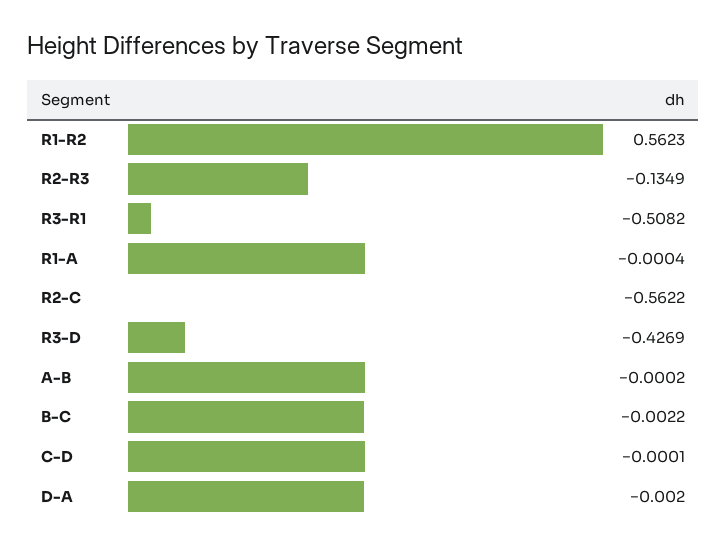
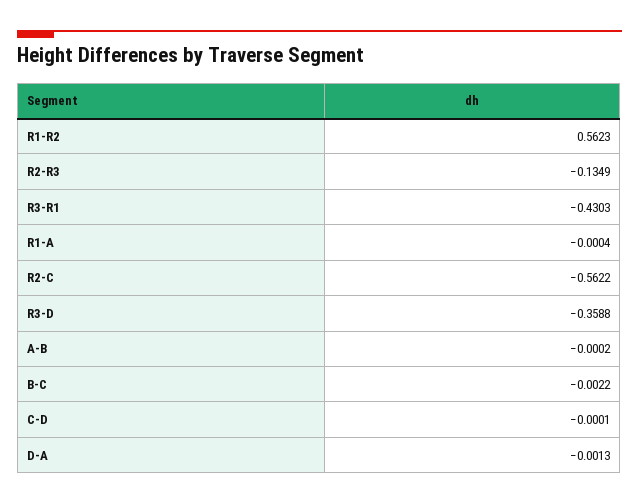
R3-R1: -0.5082 -> -0.4303
R3-D: -0.4269 -> -0.3588
D-A: -0.002 -> -0.0013

